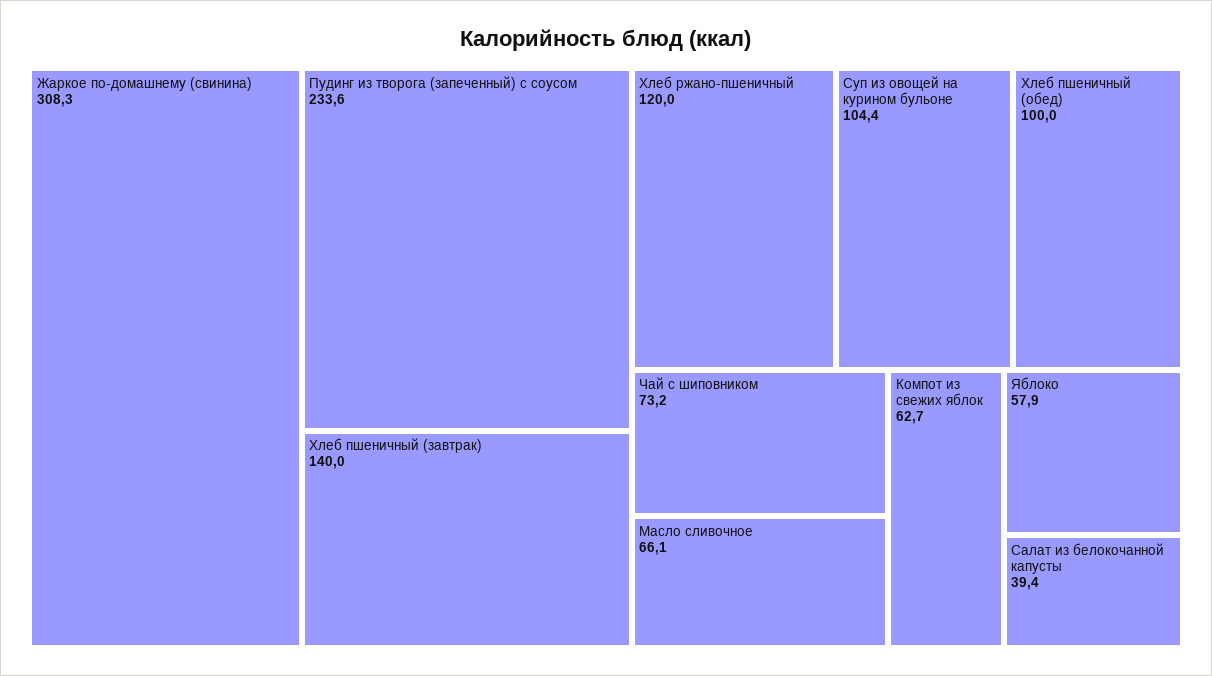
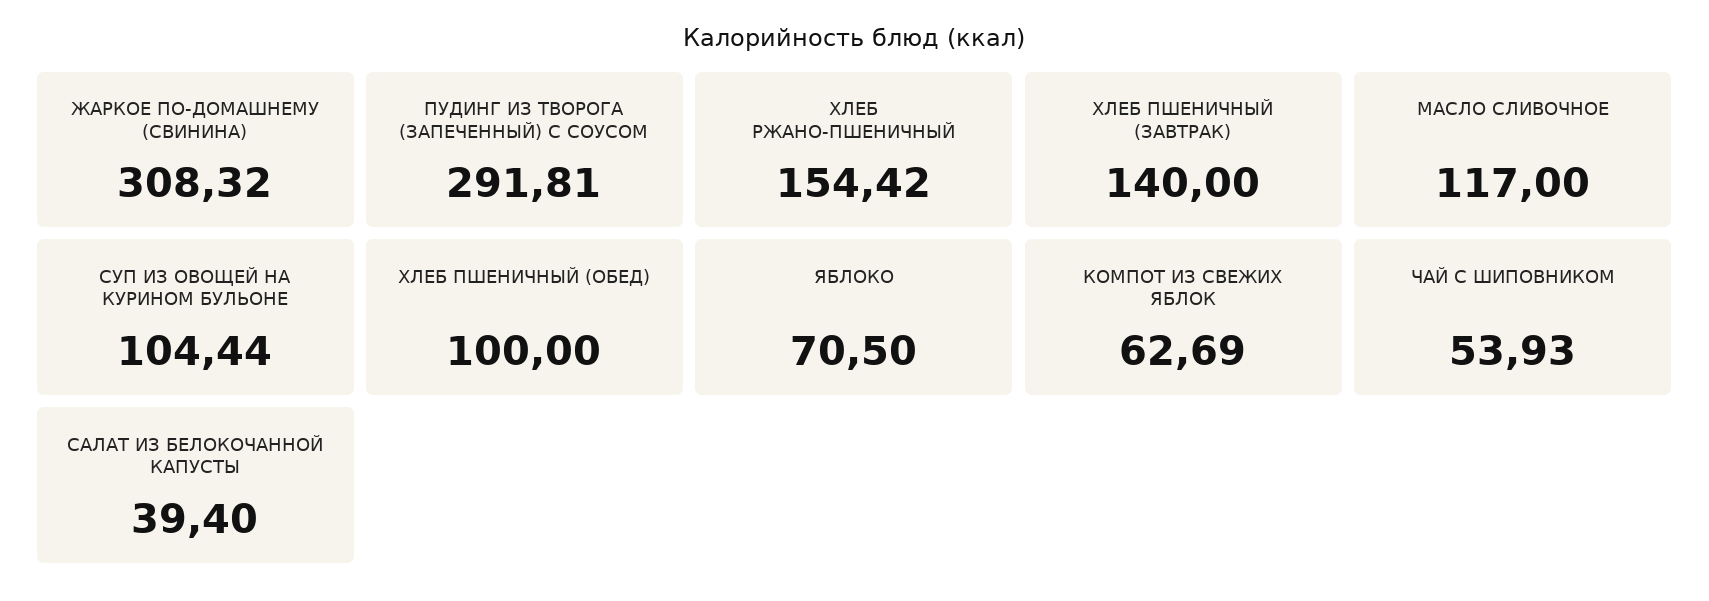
Пудинг из творога (запеченный) с соусом: 233.6 -> 291.81
Хлеб ржано-пшеничный: 120 -> 154.42
Чай с шиповником: 73.2 -> 53.93
Масло сливочное: 66.1 -> 117
Яблоко: 57.9 -> 70.5

